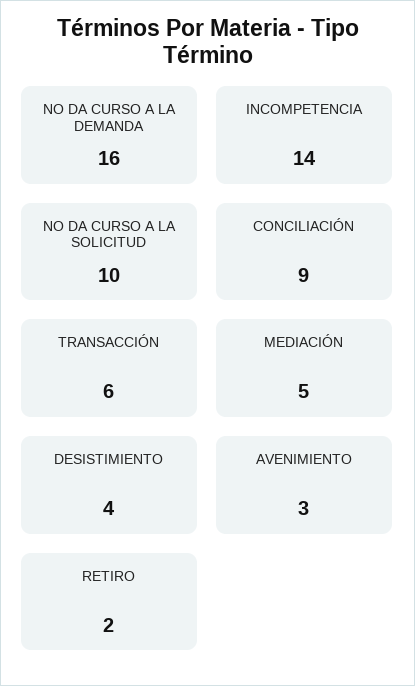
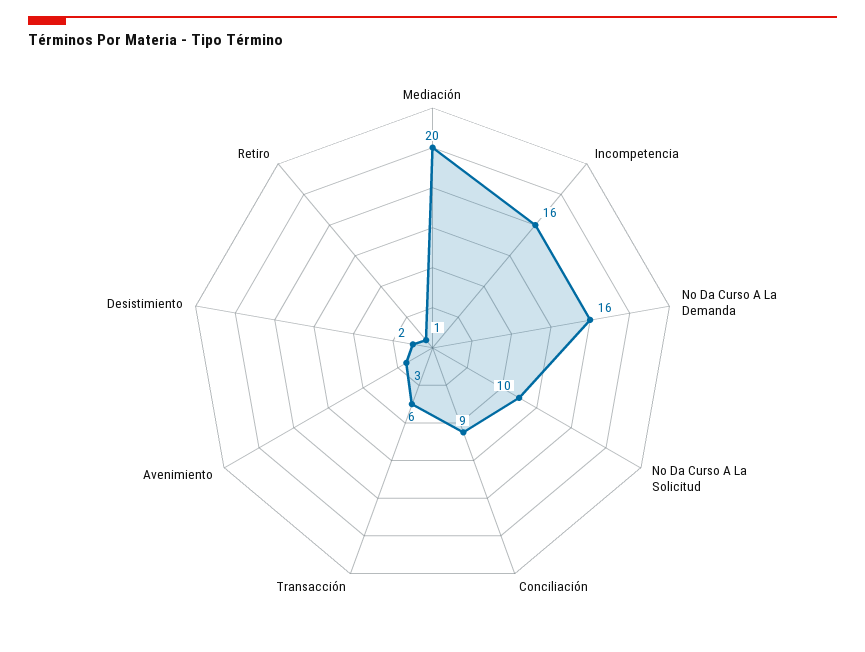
INCOMPETENCIA: 14 -> 16
MEDIACIÓN: 5 -> 20
DESISTIMIENTO: 4 -> 2
RETIRO: 2 -> 1

